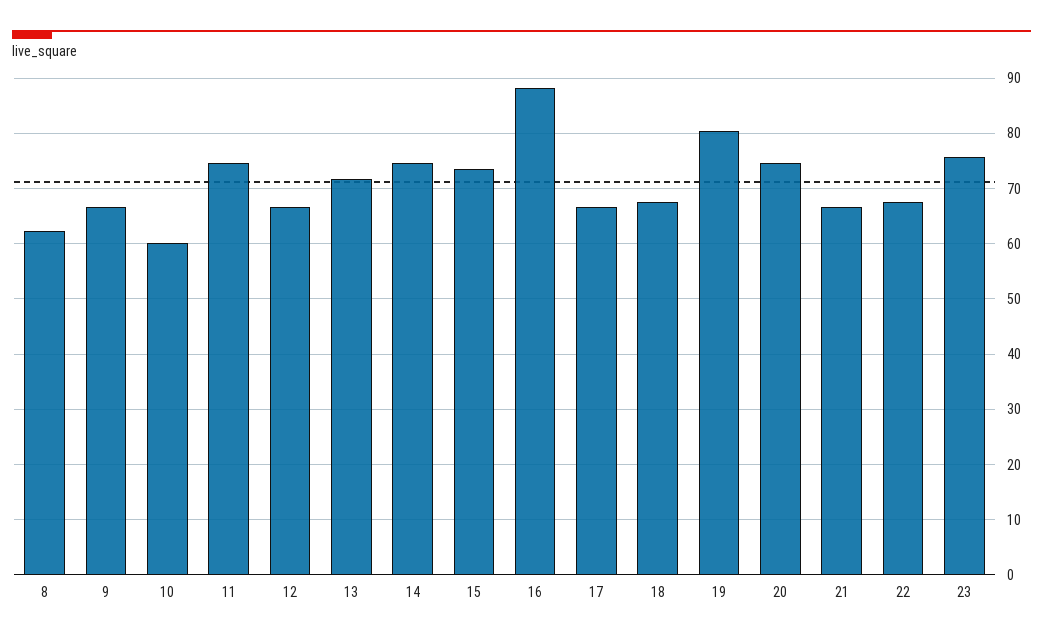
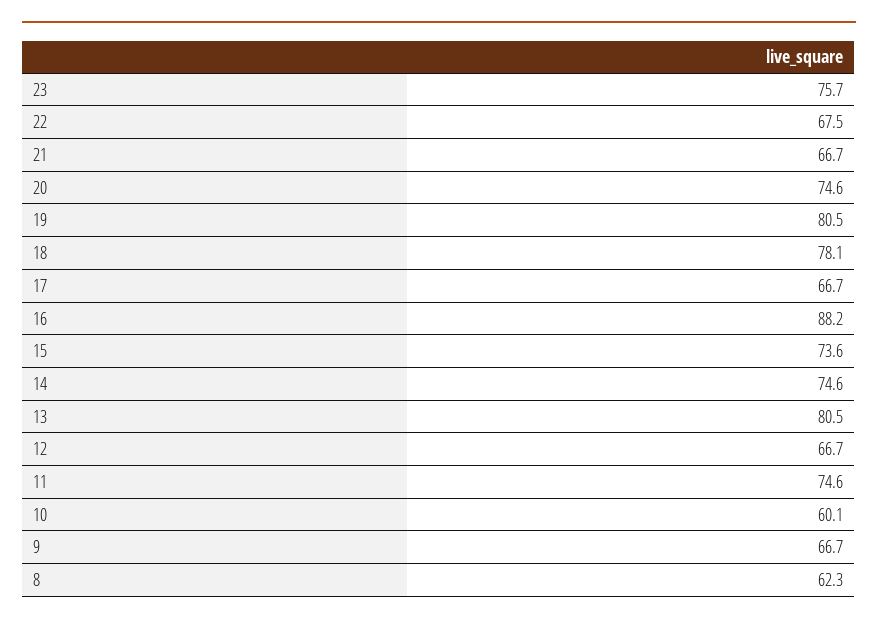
13: 72 -> 80.5
18: 68 -> 78.1

